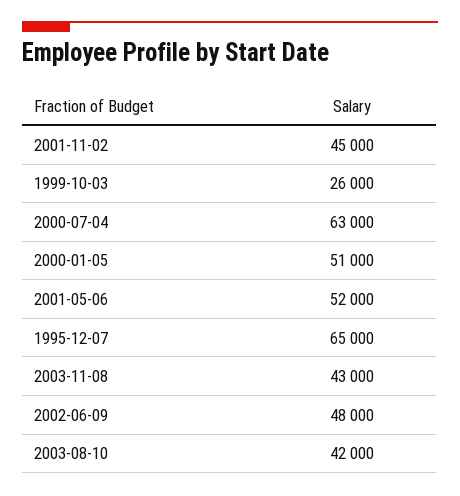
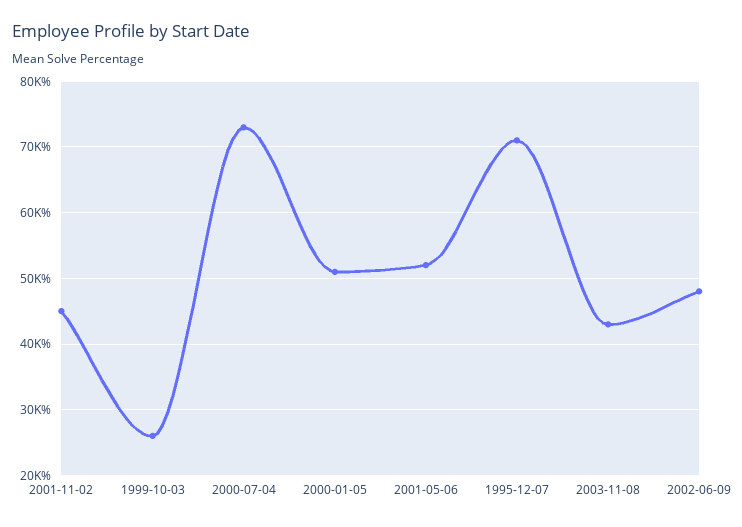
2000-07-04: 63000 -> 73000
1995-12-07: 65000 -> 71000
2003-08-10: 42000 -> none

